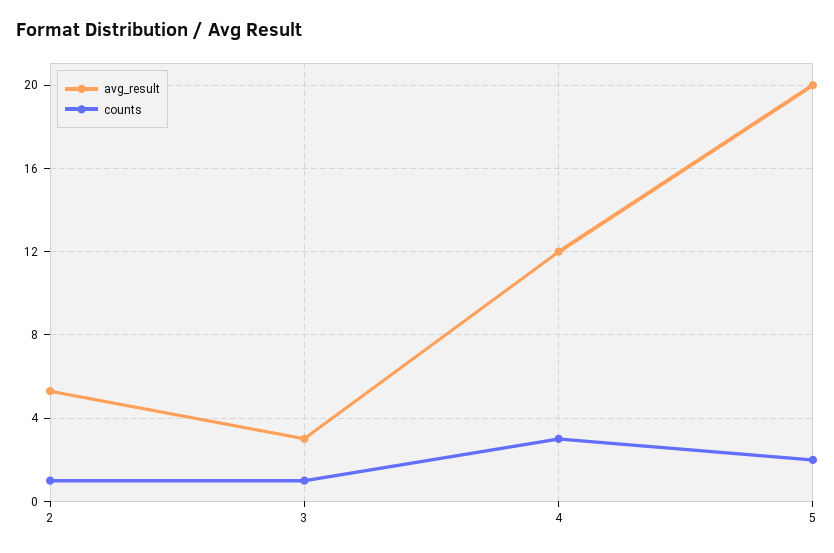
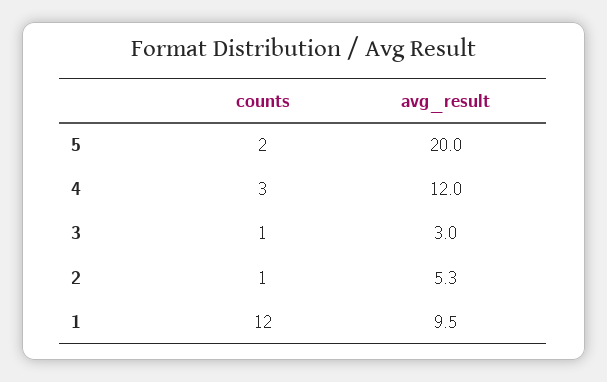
counts, 1: none -> 12
avg_result, 1: none -> 9.5

